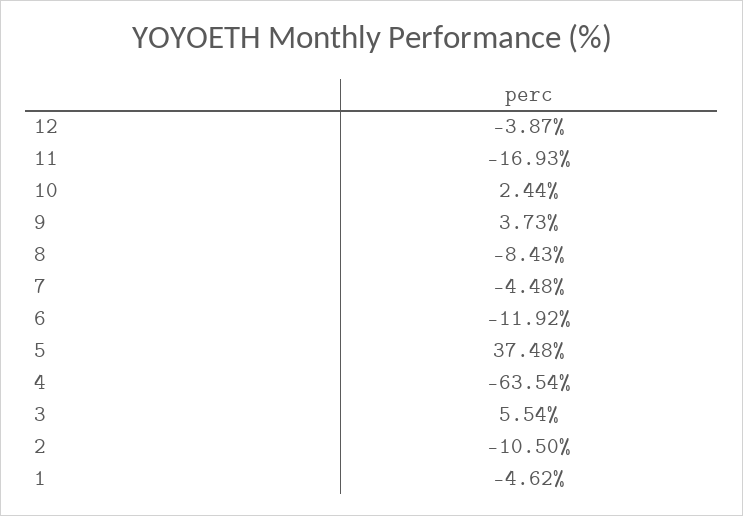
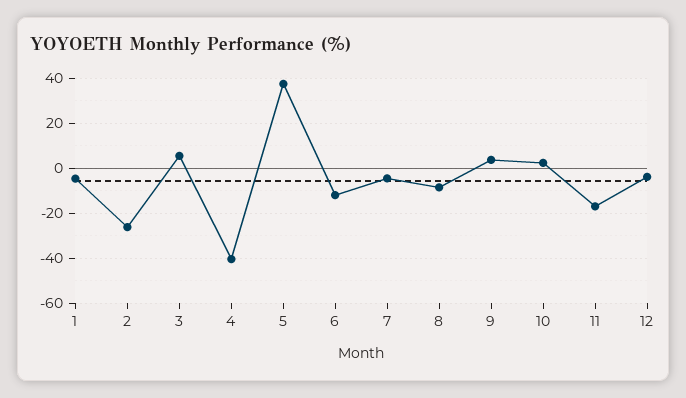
4: -63.54 -> -40
2: -10.5 -> -25

